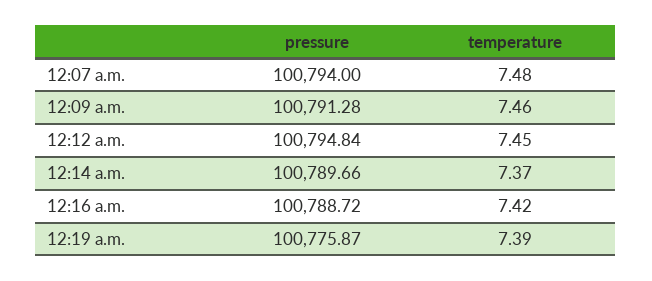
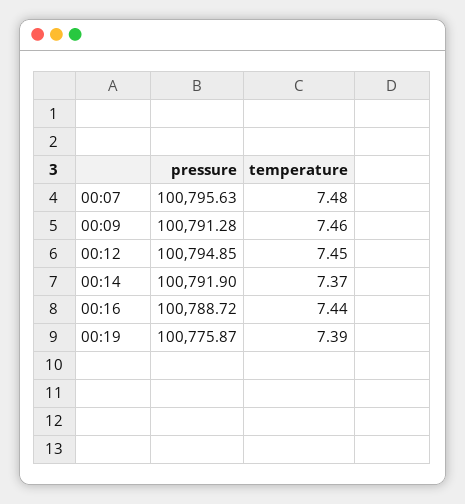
pressure, 12:07 a.m.: 100794 -> 100795.63
pressure, 12:12 a.m.: 100794.84 -> 100794.85
pressure, 12:14 a.m.: 100789.66 -> 100791.9
temperature, 12:16 a.m.: 7.42 -> 7.44

